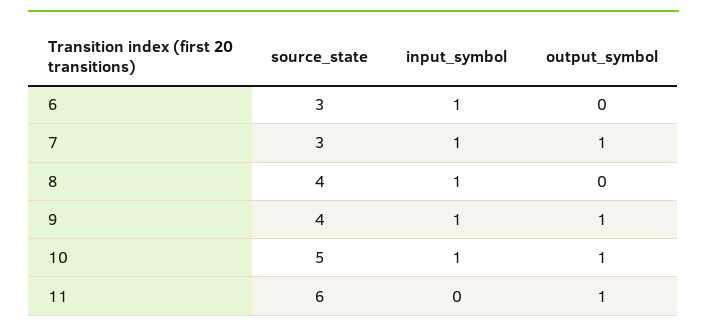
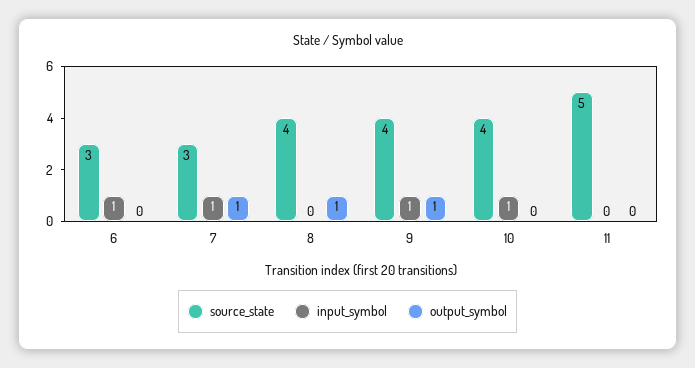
input_symbol, 8: 1 -> 0
output_symbol, 8: 0 -> 1
source_state, 10: 5 -> 4
output_symbol, 10: 1 -> 0
source_state, 11: 6 -> 5
output_symbol, 11: 1 -> 0

